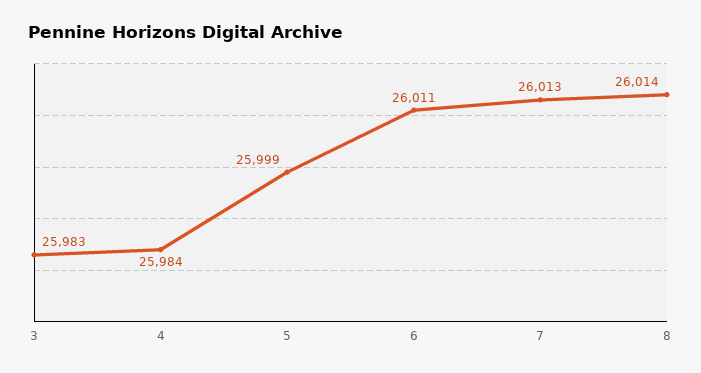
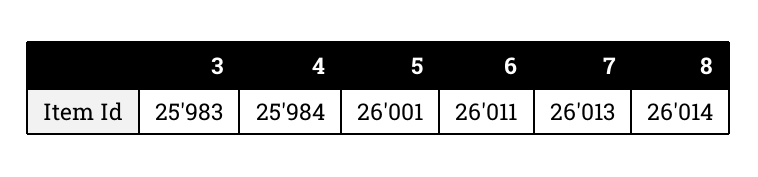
5: 25999 -> 26001

